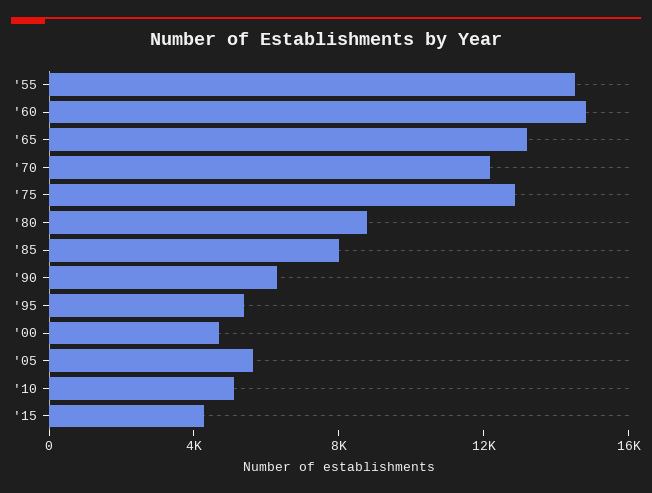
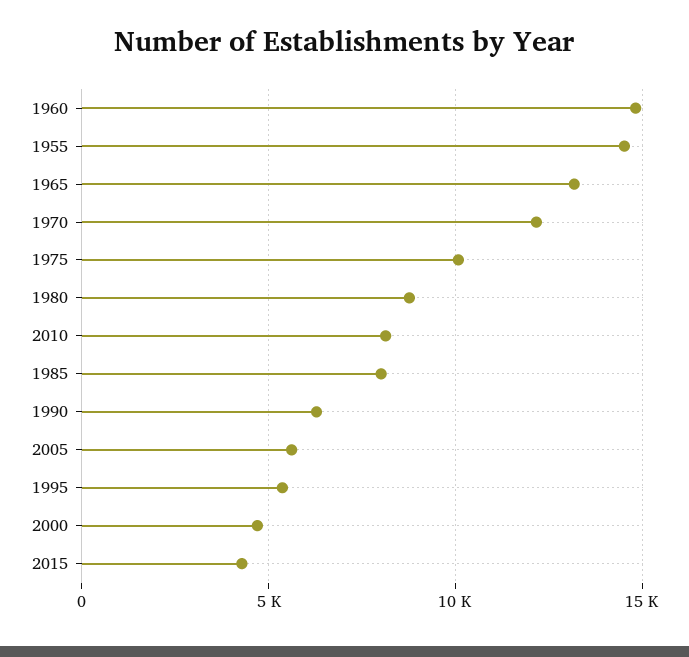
'75: 13000 -> 10000
'10: 5000 -> 8000

